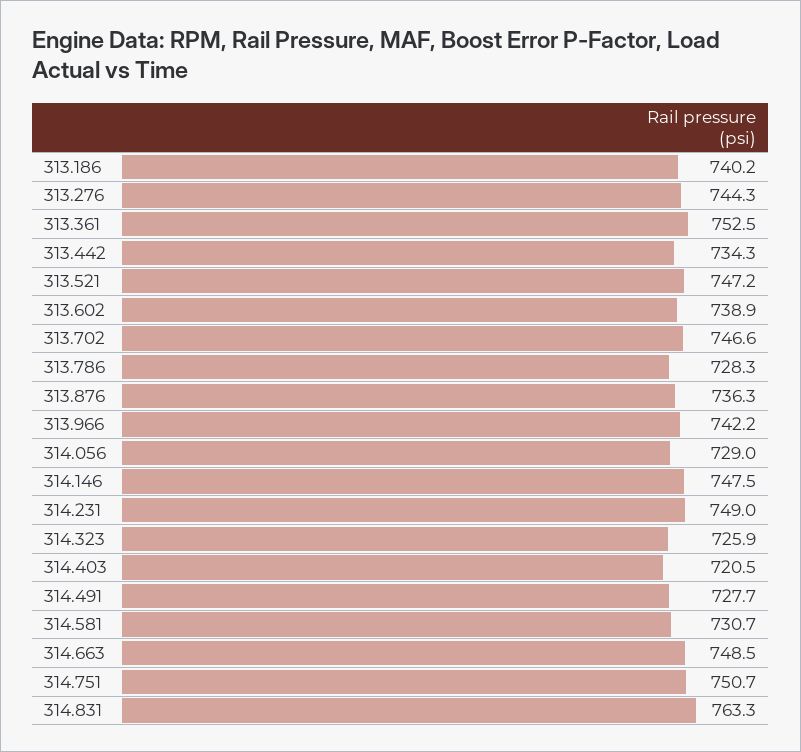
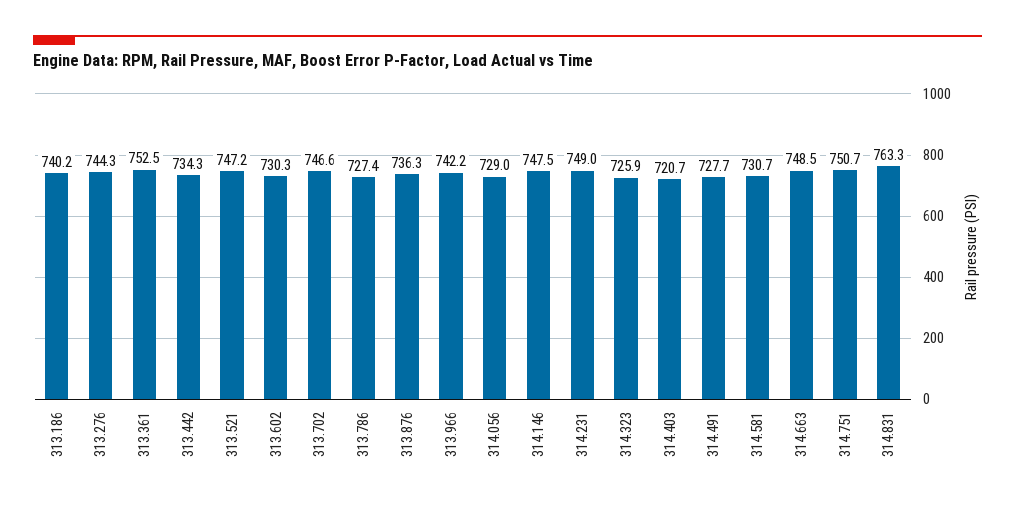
313.602: 738.9 -> 730.3
313.786: 728.3 -> 727.4
314.403: 720.5 -> 720.7

